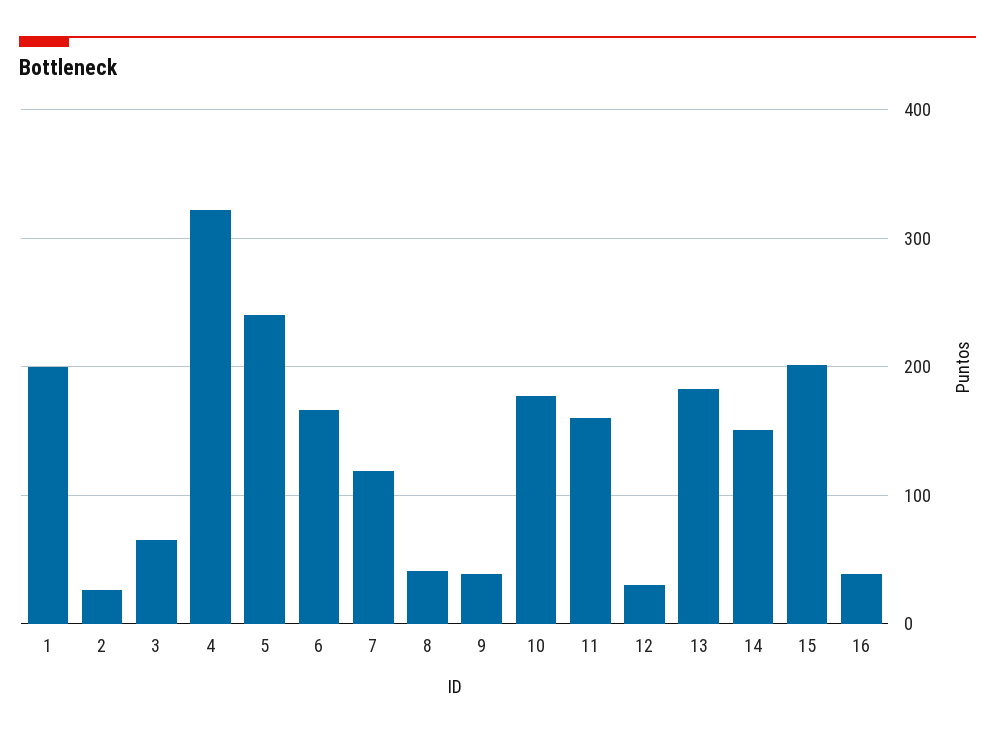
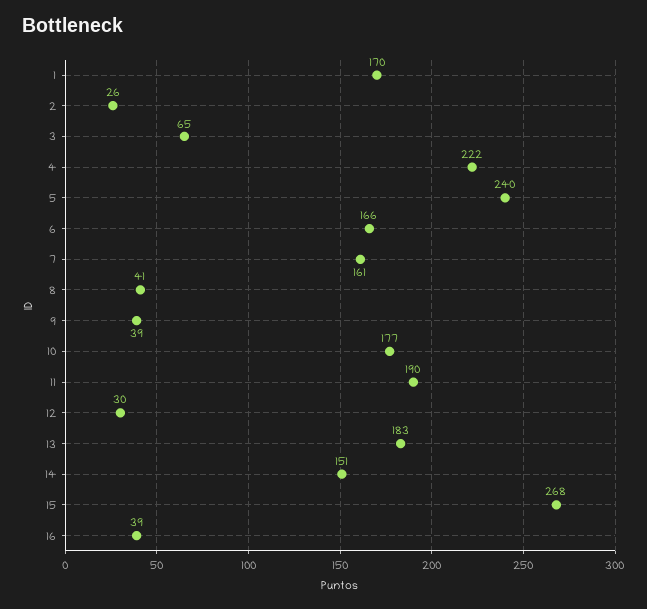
1: 200 -> 170
4: 320 -> 222
7: 120 -> 161
11: 160 -> 190
15: 200 -> 268

